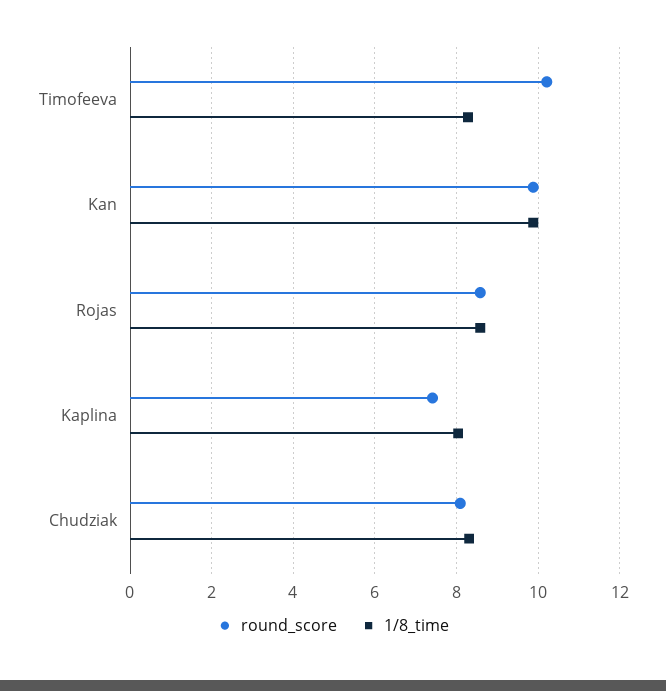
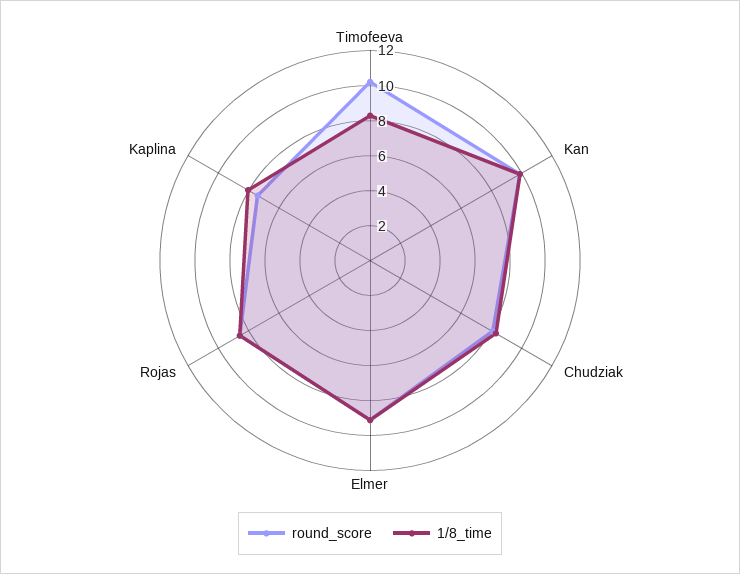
round_score, Elmer: none -> 9
1/8_time, Elmer: none -> 9

